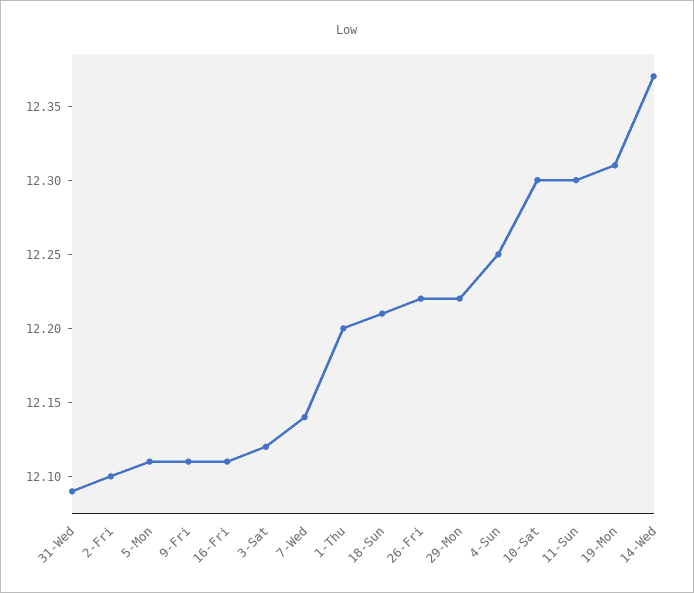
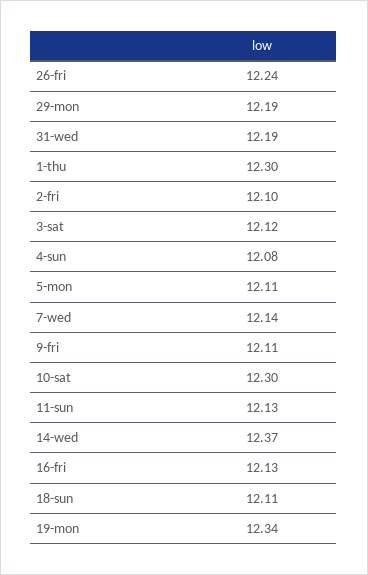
31-Wed: 12.09 -> 12.19
16-Fri: 12.11 -> 12.13
1-Thu: 12.2 -> 12.3
18-Sun: 12.21 -> 12.11
26-Fri: 12.22 -> 12.24
29-Mon: 12.22 -> 12.19
4-Sun: 12.25 -> 12.08
11-Sun: 12.3 -> 12.13
19-Mon: 12.31 -> 12.34

